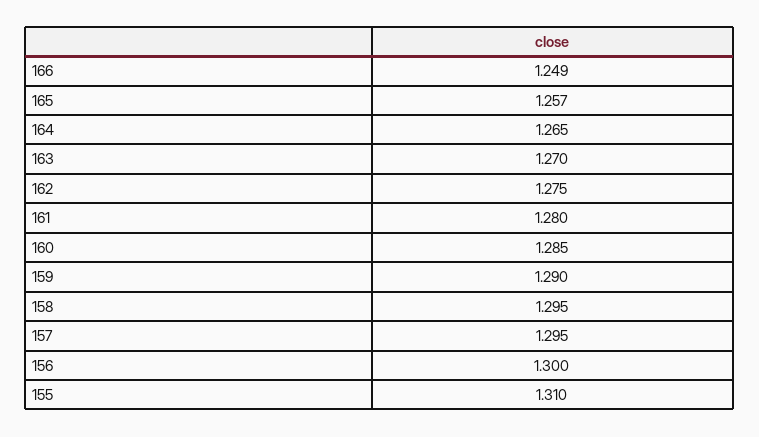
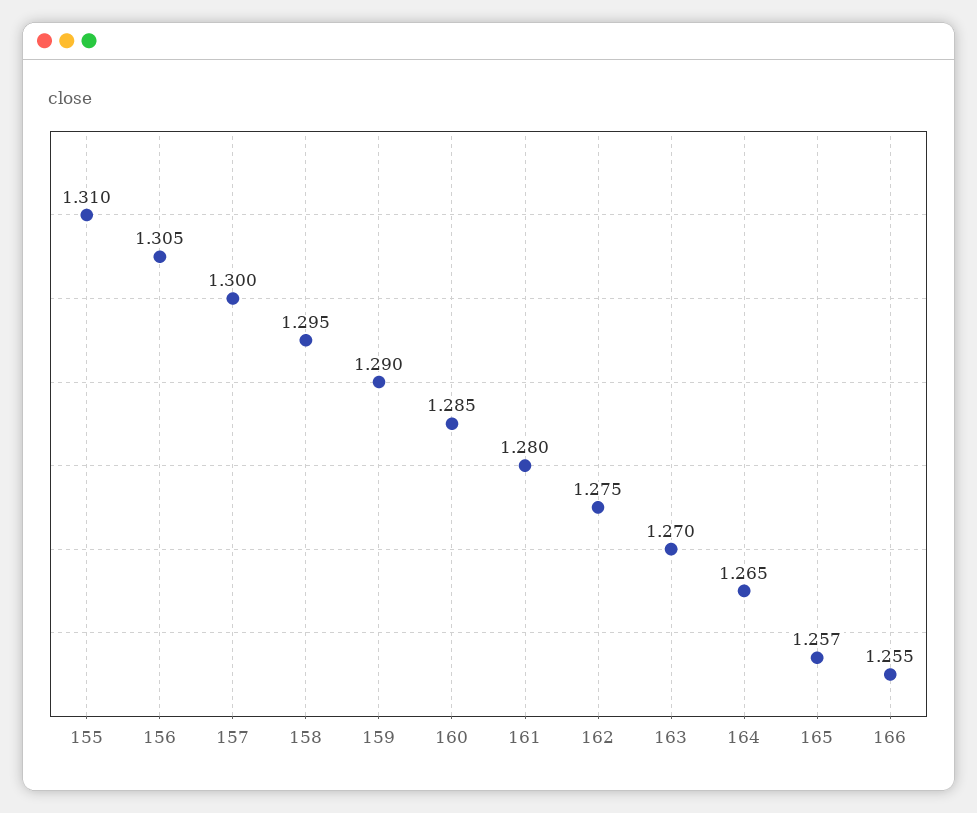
166: 1.249 -> 1.255
157: 1.295 -> 1.3
156: 1.3 -> 1.305

